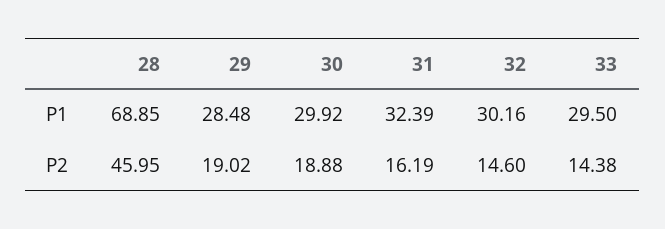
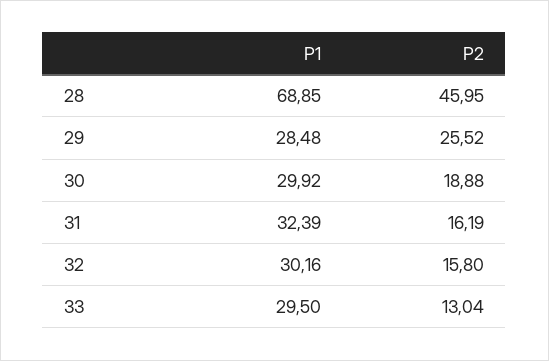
29, P2: 19.02 -> 25.52
32, P2: 14.6 -> 15.8
33, P2: 14.38 -> 13.04

